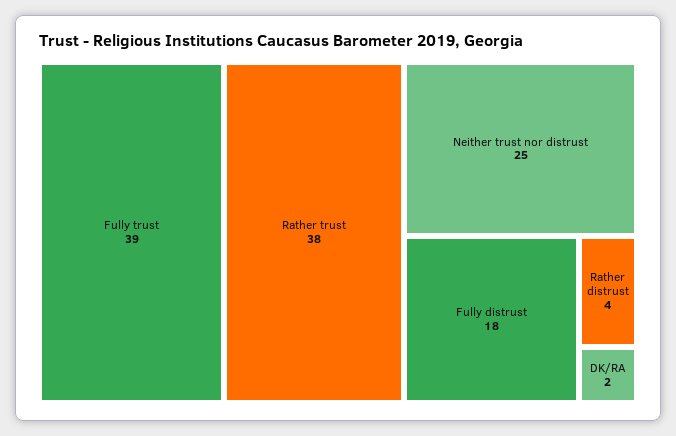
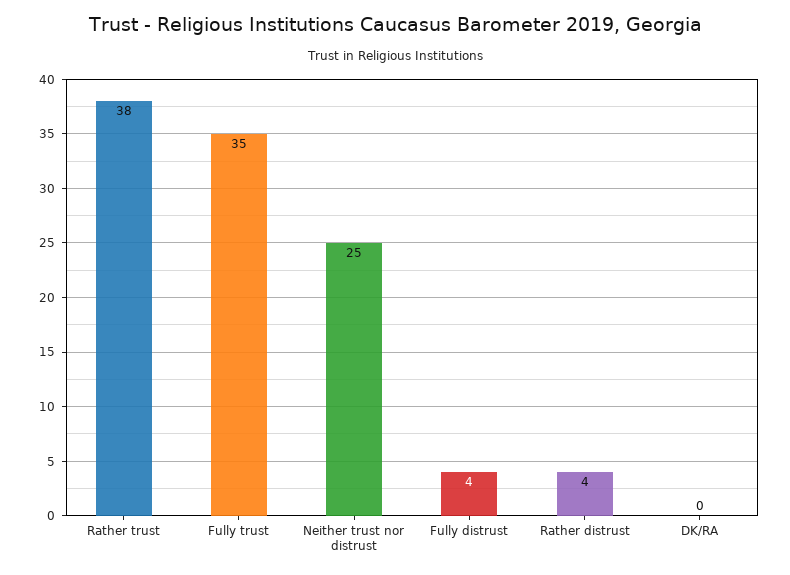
Fully trust: 39 -> 35
Fully distrust: 18 -> 4
DK/RA: 2 -> 0

